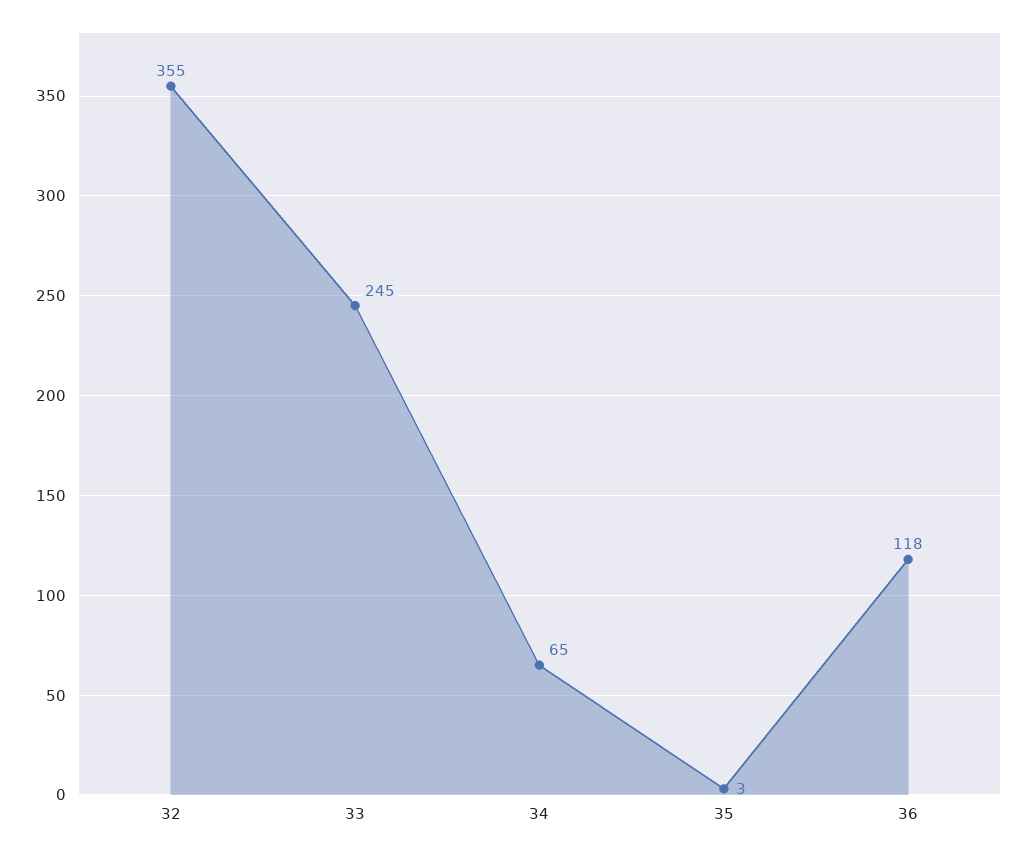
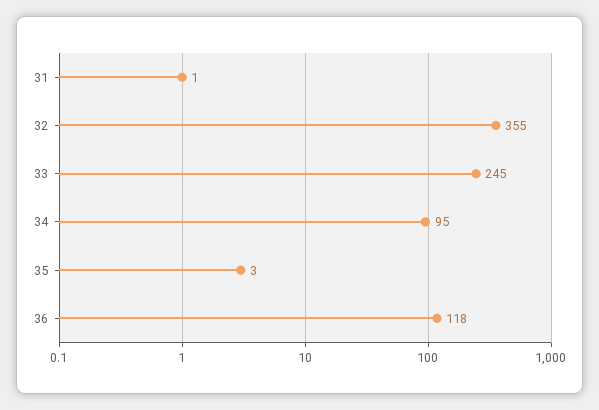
34: 65 -> 95
31: none -> 1

